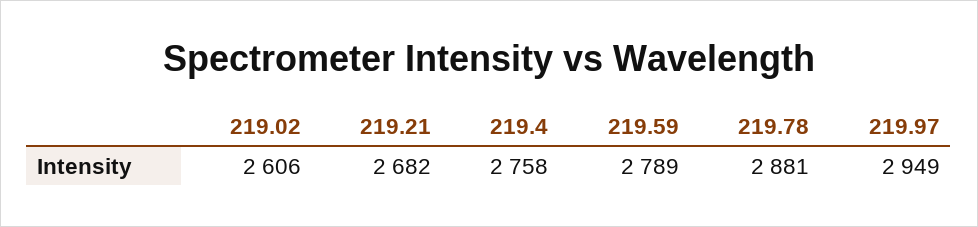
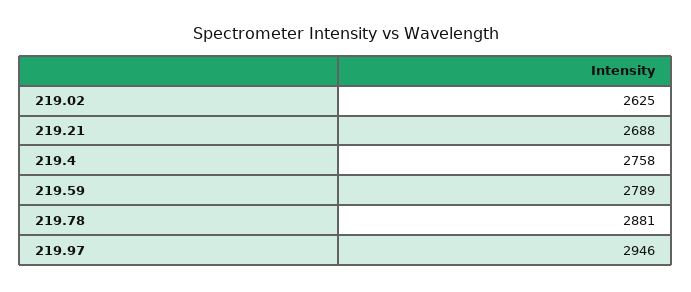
219.02: 2606 -> 2625
219.21: 2682 -> 2688
219.97: 2949 -> 2946

